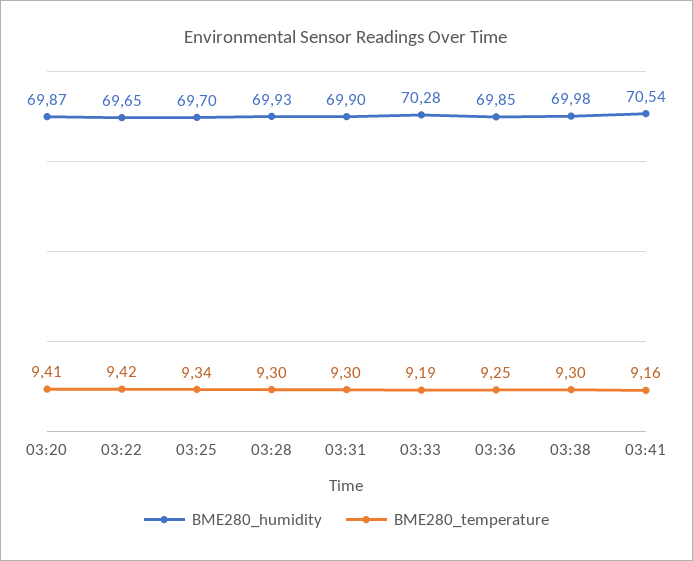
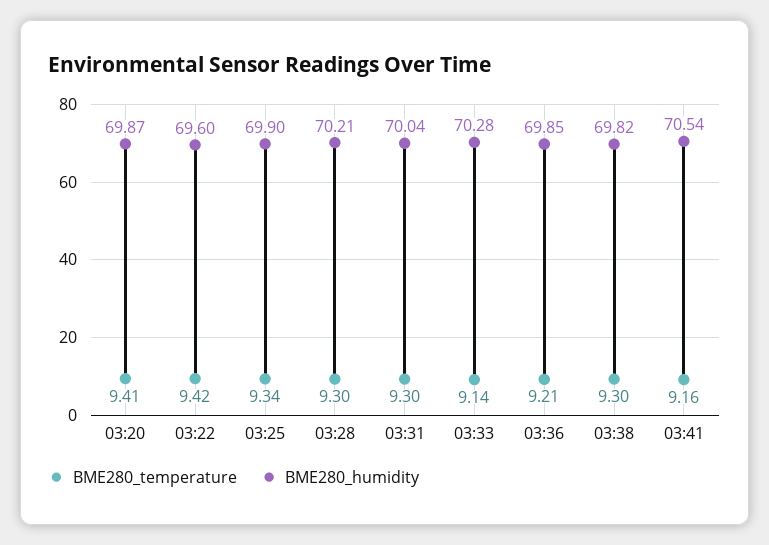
BME280_humidity, 03:22: 69.65 -> 69.6
BME280_humidity, 03:25: 69.7 -> 69.9
BME280_humidity, 03:28: 69.93 -> 70.21
BME280_humidity, 03:31: 69.9 -> 70.04
BME280_temperature, 03:33: 9.19 -> 9.14
BME280_temperature, 03:36: 9.25 -> 9.21
BME280_humidity, 03:38: 69.98 -> 69.82

